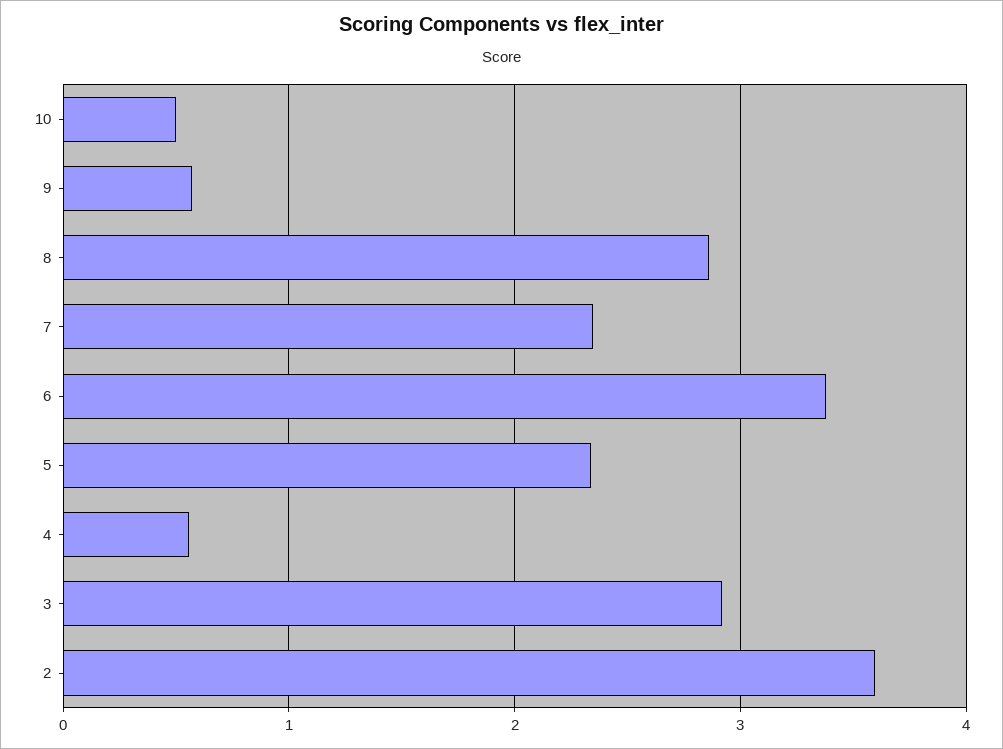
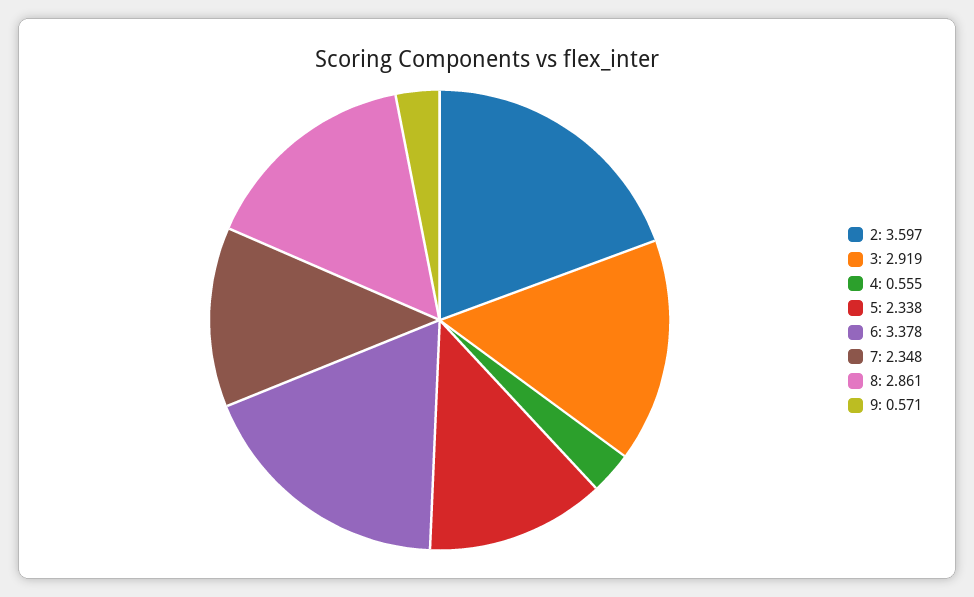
10: 0.5 -> none

